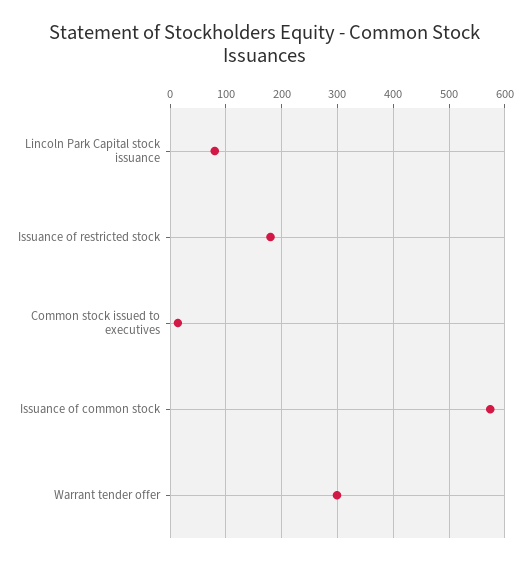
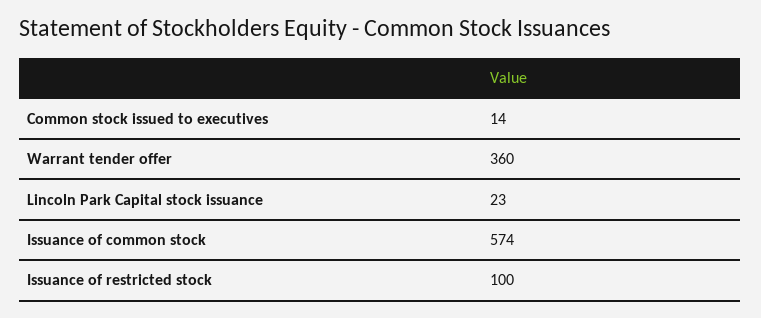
Lincoln Park Capital stock issuance: 80 -> 23
Issuance of restricted stock: 180 -> 100
Warrant tender offer: 300 -> 360

